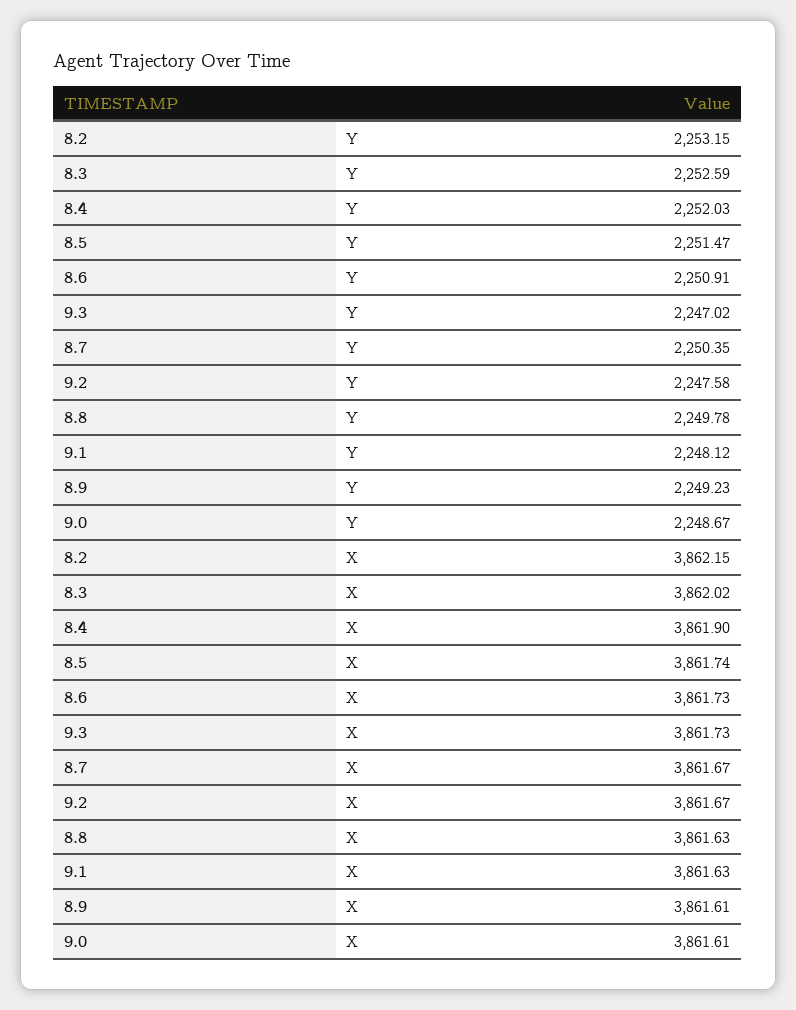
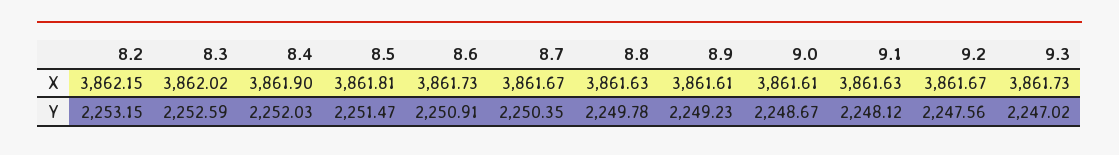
9.2, Y: 2247.58 -> 2247.56
8.5, X: 3861.74 -> 3861.81

